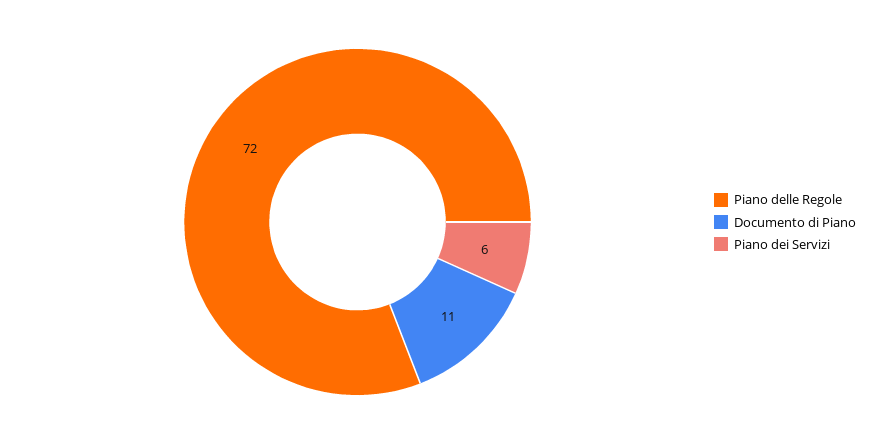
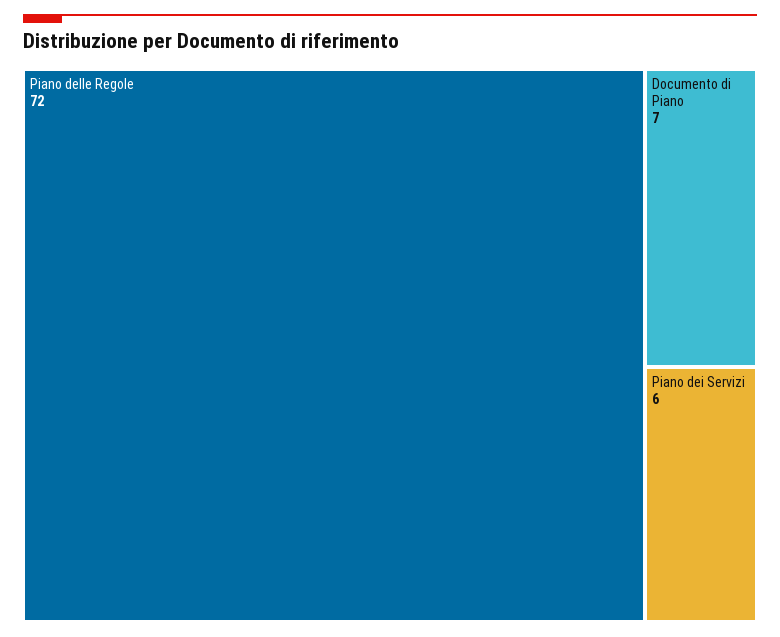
Documento di Piano: 11 -> 7

